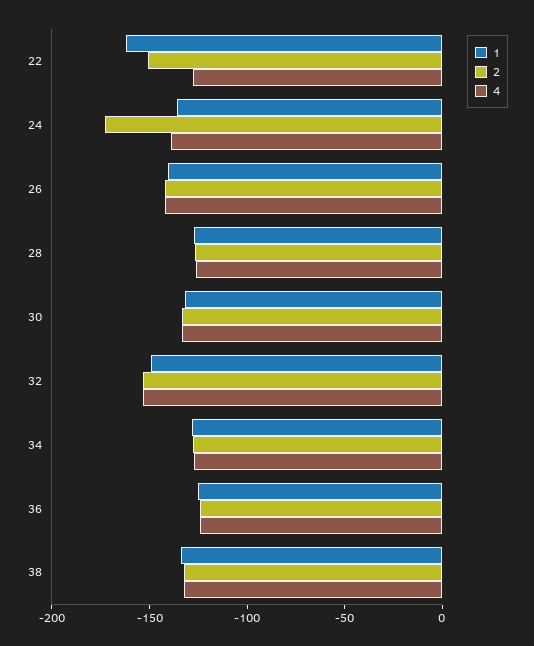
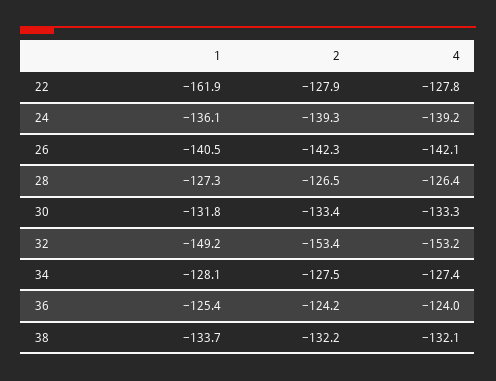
2, 22: -150 -> -127.9
2, 24: -170 -> -139.3

